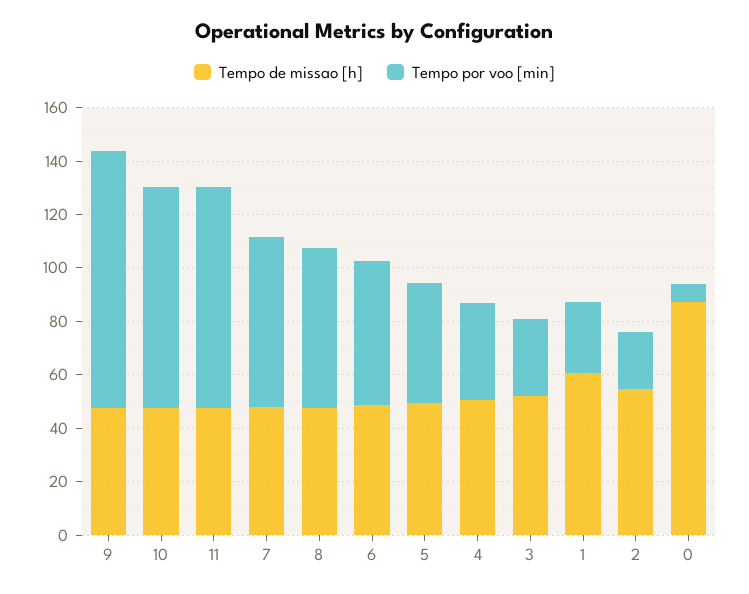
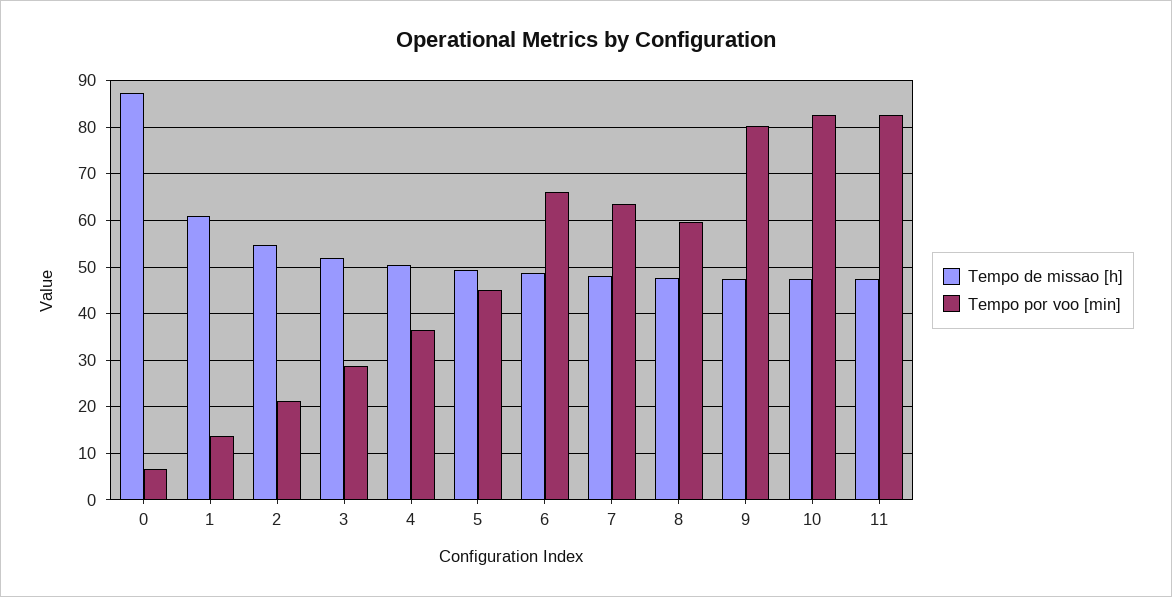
Tempo por voo [min], 9: 95 -> 80
Tempo por voo [min], 6: 55 -> 66
Tempo por voo [min], 1: 25 -> 14

